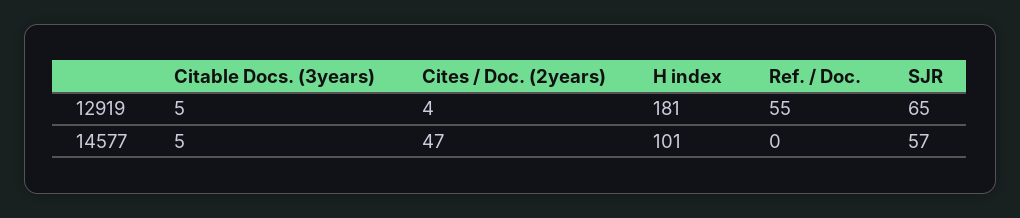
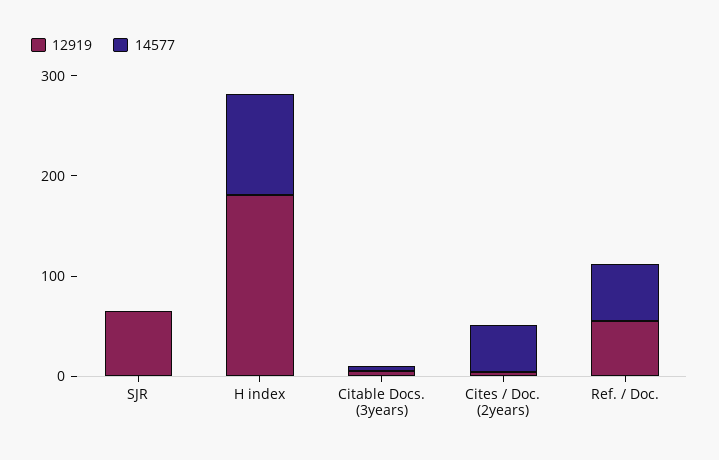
14577, Ref. / Doc.: 0 -> 60
14577, SJR: 57 -> 0

